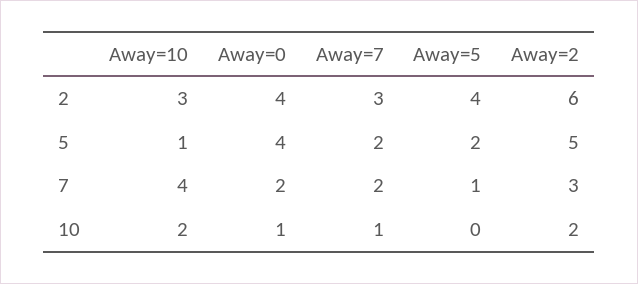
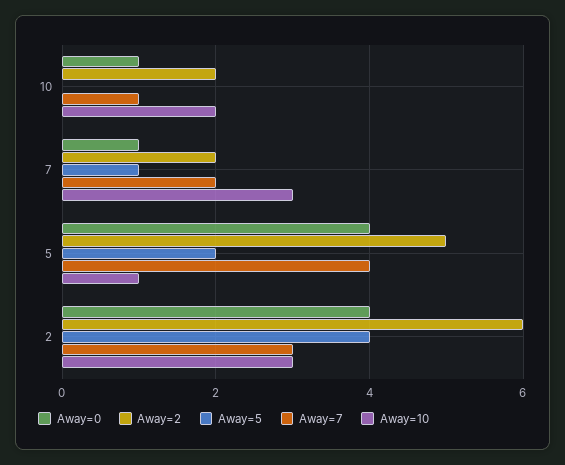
Away=7, 5: 2 -> 4
Away=10, 7: 4 -> 3
Away=0, 7: 2 -> 1
Away=2, 7: 3 -> 2

